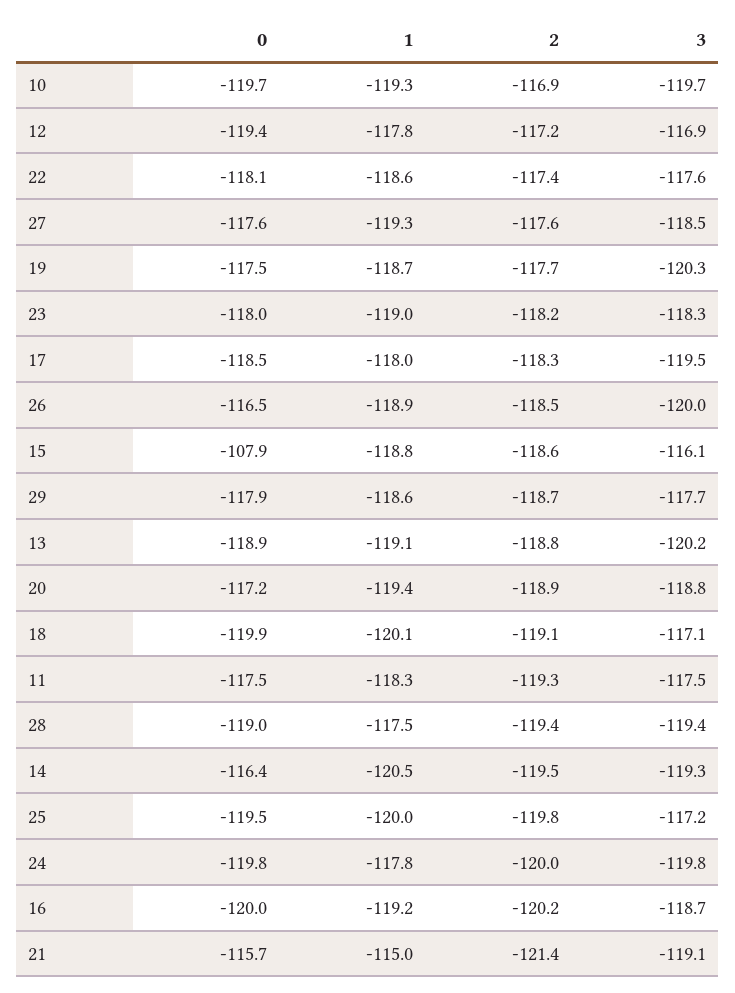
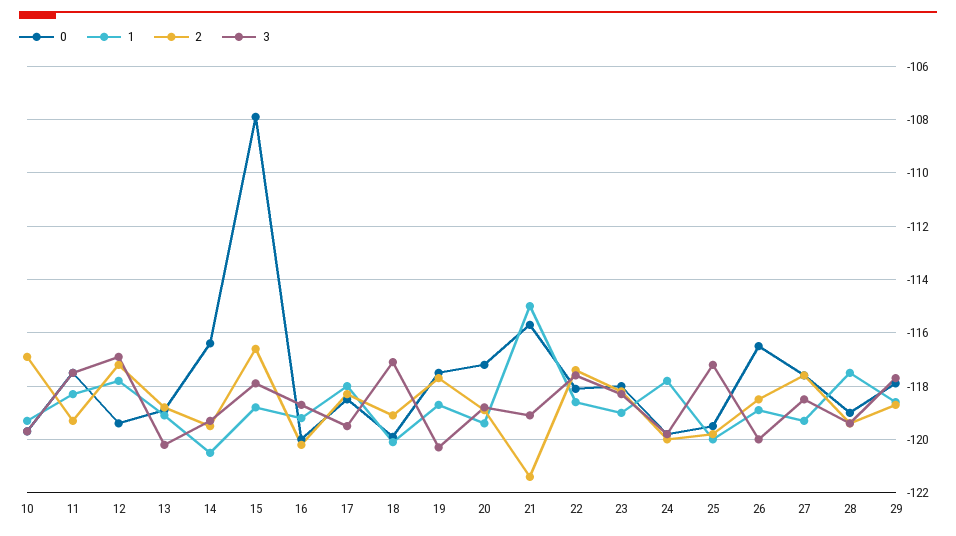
2, 15: -118.6 -> -116.5
3, 15: -116.1 -> -118

